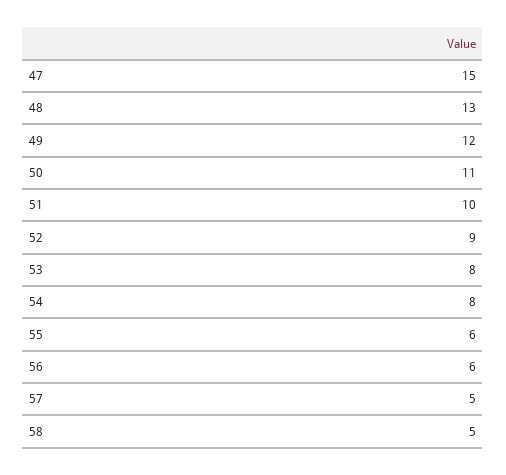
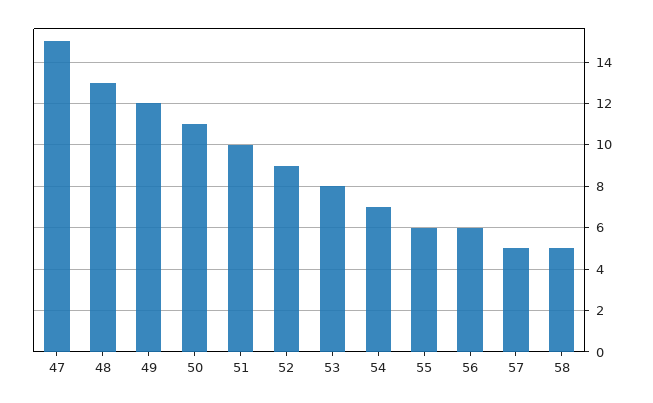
54: 8 -> 7

